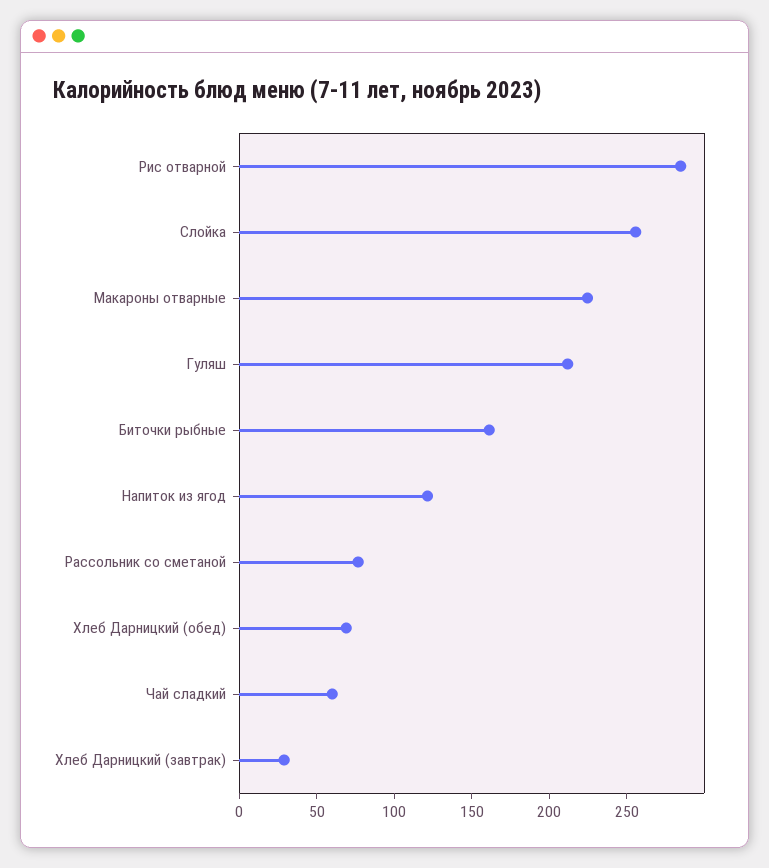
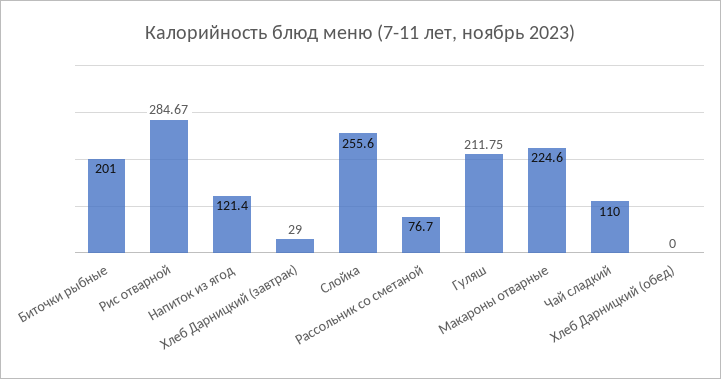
Биточки рыбные: 160 -> 201
Хлеб Дарницкий (обед): 70 -> 0
Чай сладкий: 60 -> 110

